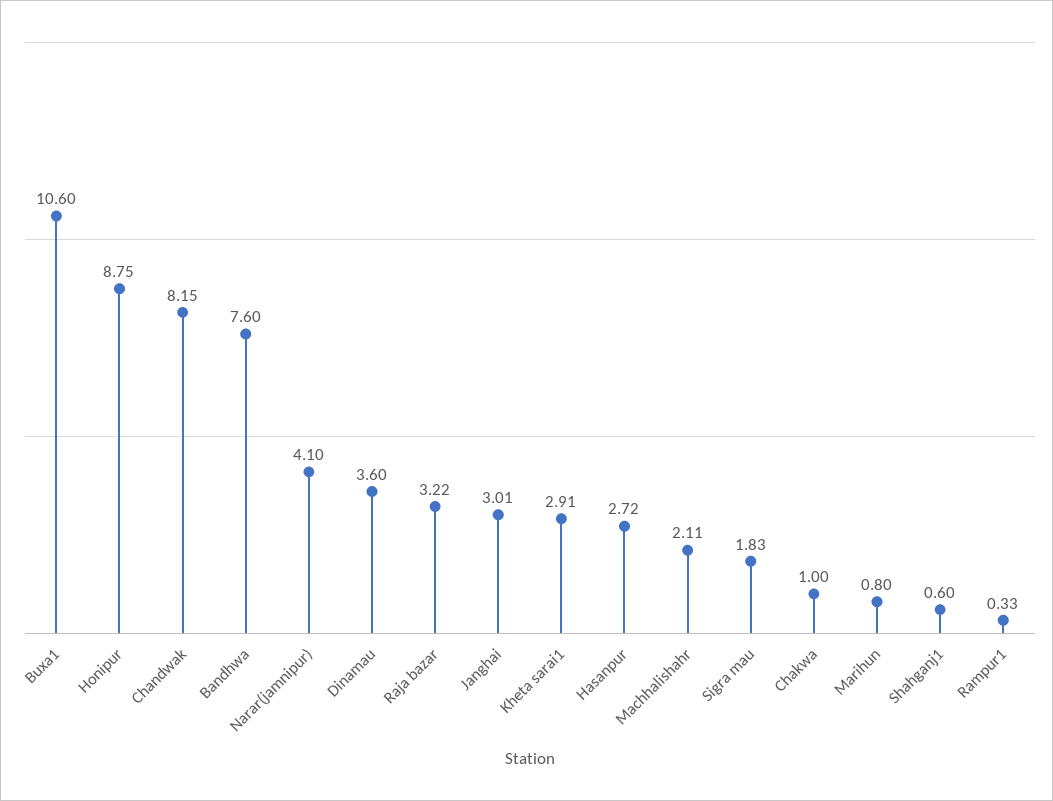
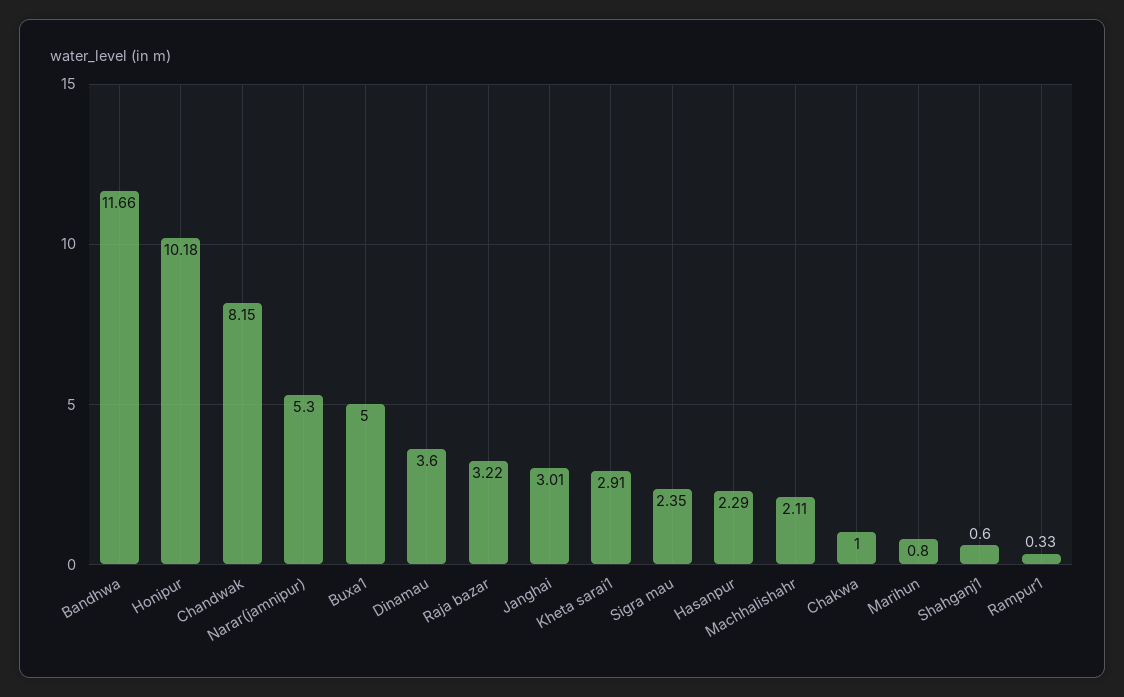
Buxa1: 10.6 -> 5
Honipur: 8.75 -> 10.18
Bandhwa: 7.6 -> 11.66
Narar(jamnipur): 4.1 -> 5.3
Hasanpur: 2.72 -> 2.29
Sigra mau: 1.83 -> 2.35

